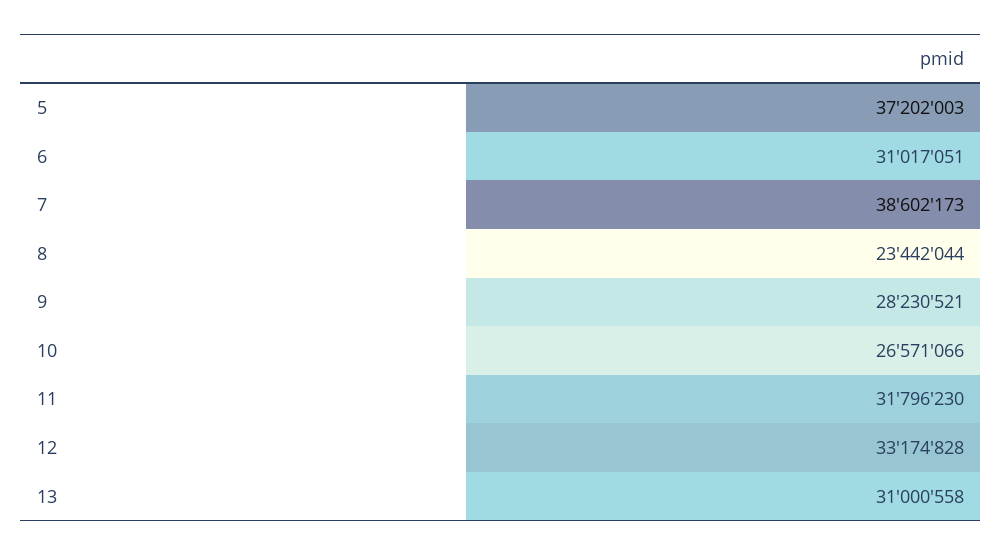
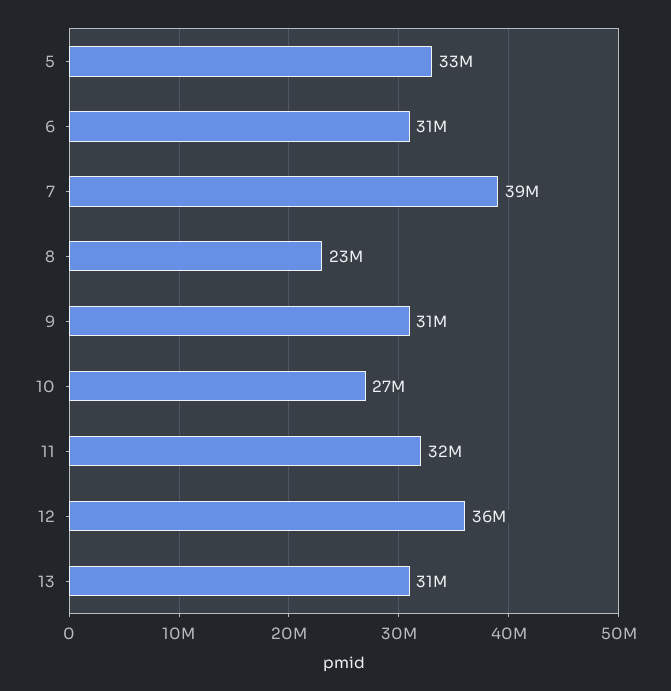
5: 37202003 -> 33000000
9: 28230521 -> 31000000
12: 33174828 -> 36000000

